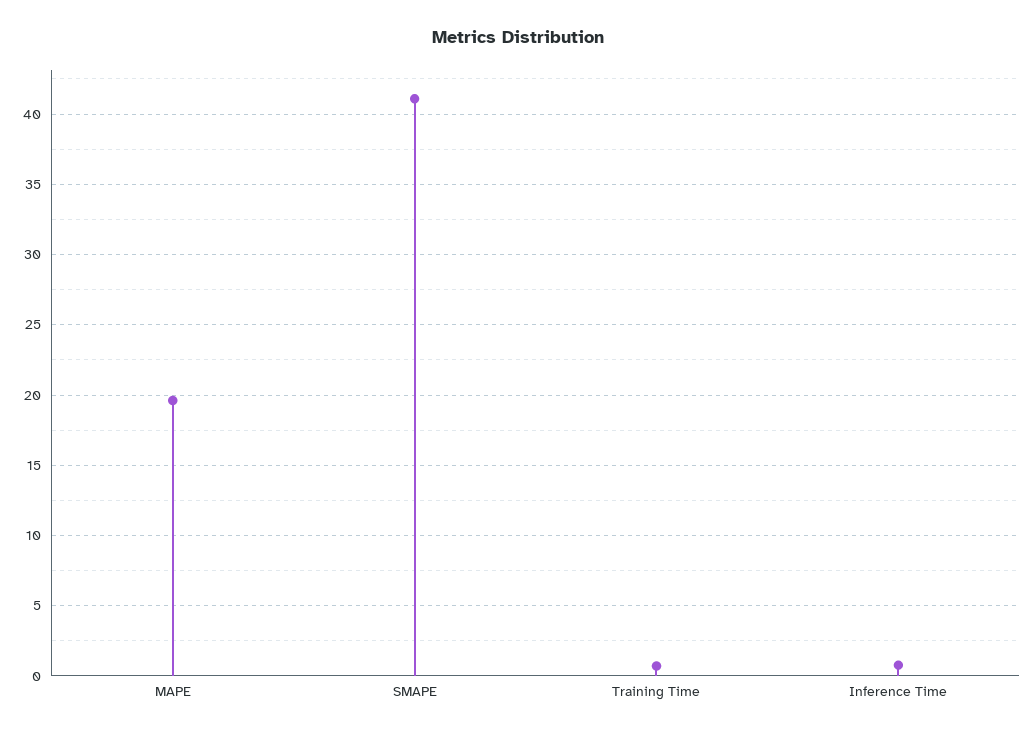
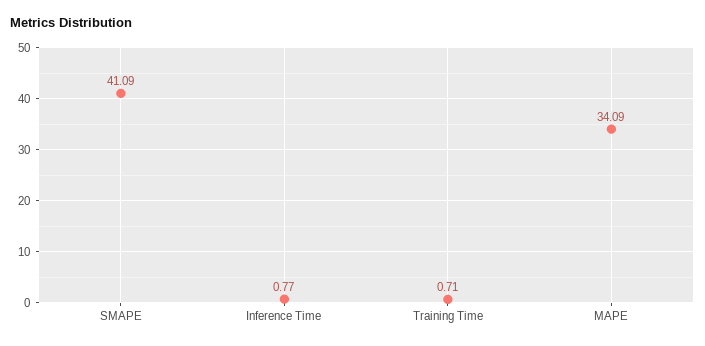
MAPE: 19.5 -> 34.09

